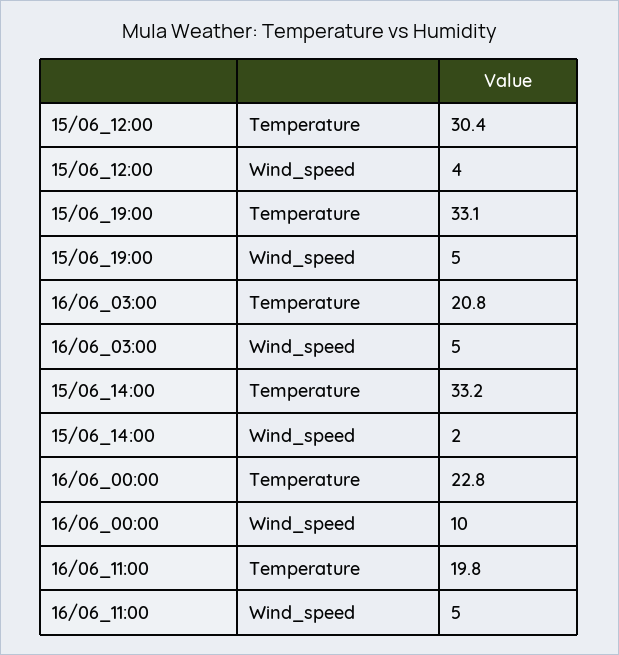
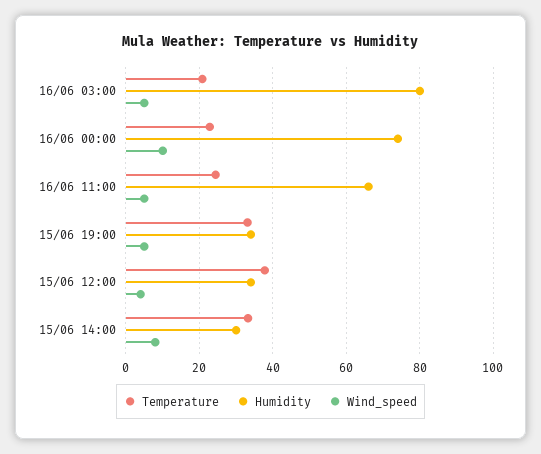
Temperature, 15/06_12:00: 30.4 -> 38
Wind_speed, 15/06_14:00: 2 -> 8
Temperature, 16/06_11:00: 19.8 -> 24
Humidity, 16/06_03:00: none -> 80
Humidity, 16/06_00:00: none -> 74
Humidity, 16/06_11:00: none -> 66
Humidity, 15/06_19:00: none -> 34
Humidity, 15/06_12:00: none -> 34
Humidity, 15/06_14:00: none -> 30

